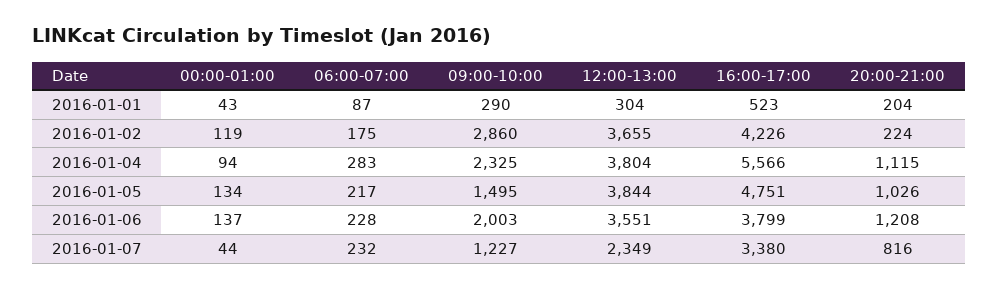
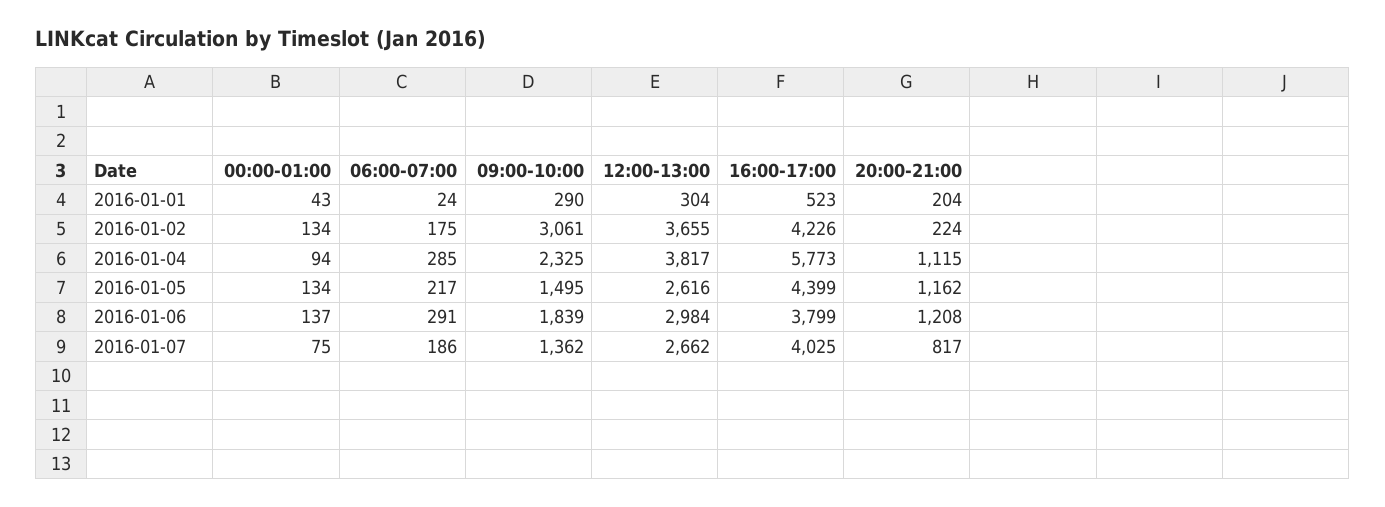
06:00-07:00, 2016-01-01: 87 -> 24
00:00-01:00, 2016-01-02: 119 -> 134
09:00-10:00, 2016-01-02: 2860 -> 3061
06:00-07:00, 2016-01-04: 283 -> 285
12:00-13:00, 2016-01-04: 3804 -> 3817
16:00-17:00, 2016-01-04: 5566 -> 5773
12:00-13:00, 2016-01-05: 3844 -> 2616
16:00-17:00, 2016-01-05: 4751 -> 4399
20:00-21:00, 2016-01-05: 1026 -> 1162
06:00-07:00, 2016-01-06: 228 -> 291
09:00-10:00, 2016-01-06: 2003 -> 1839
12:00-13:00, 2016-01-06: 3551 -> 2984
00:00-01:00, 2016-01-07: 44 -> 75
06:00-07:00, 2016-01-07: 232 -> 186
09:00-10:00, 2016-01-07: 1227 -> 1362
12:00-13:00, 2016-01-07: 2349 -> 2662
16:00-17:00, 2016-01-07: 3380 -> 4025
20:00-21:00, 2016-01-07: 816 -> 817

